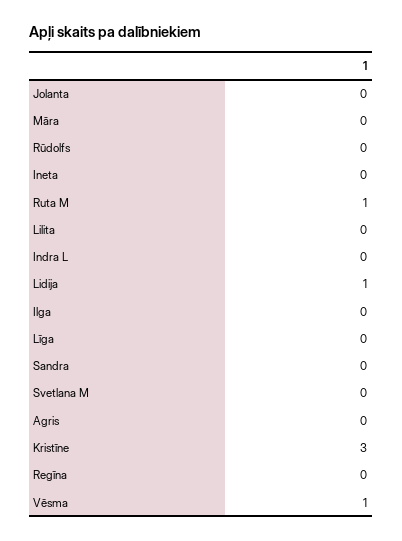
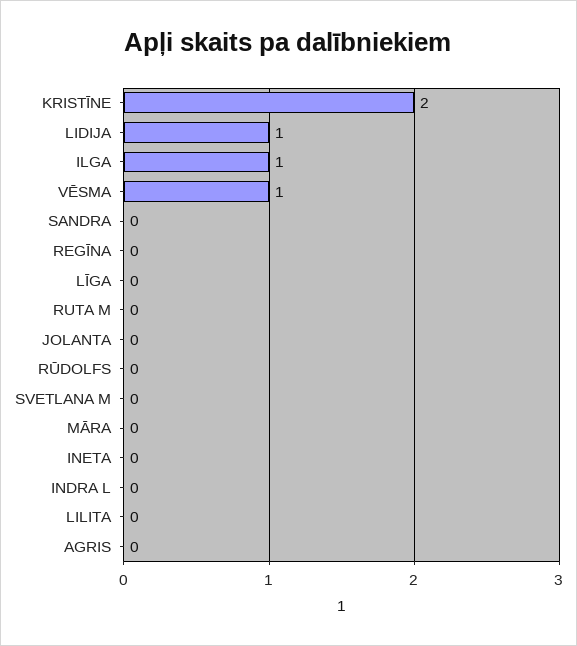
Ruta M: 1 -> 0
Ilga: 0 -> 1
Kristīne: 3 -> 2

